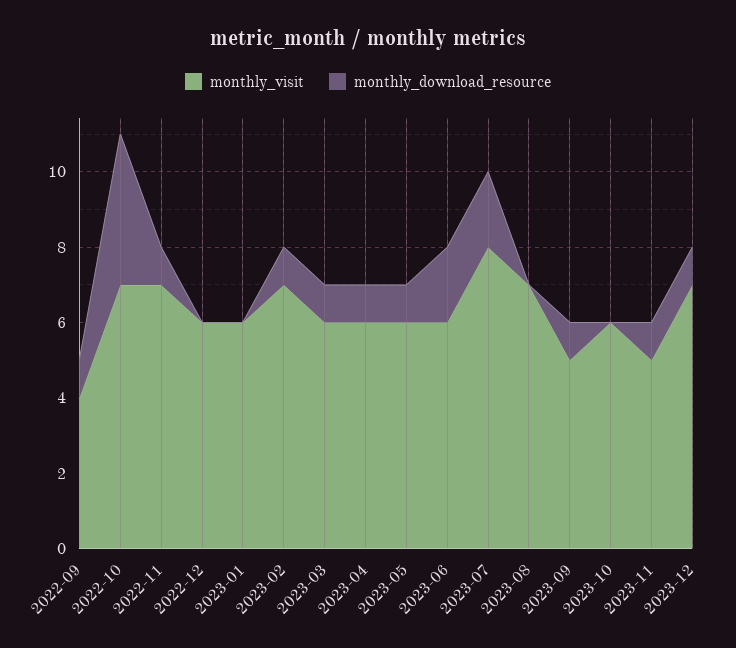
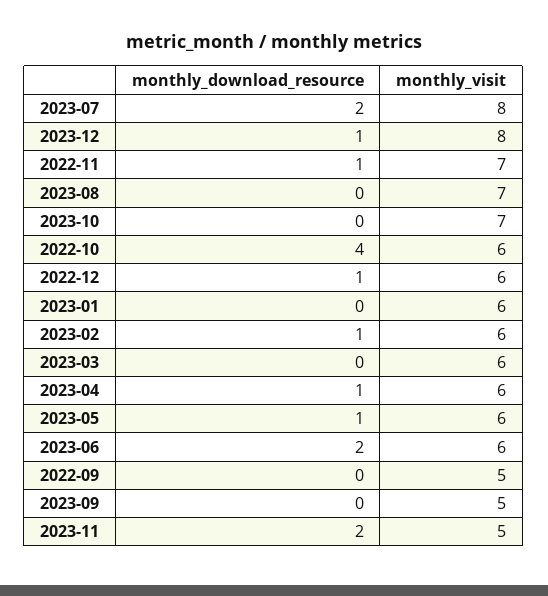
monthly_visit, 2022-09: 4 -> 5
monthly_download_resource, 2022-09: 1 -> 0
monthly_visit, 2022-10: 7 -> 6
monthly_download_resource, 2022-12: 0 -> 1
monthly_visit, 2023-02: 7 -> 6
monthly_download_resource, 2023-03: 1 -> 0
monthly_download_resource, 2023-09: 1 -> 0
monthly_visit, 2023-10: 6 -> 7
monthly_download_resource, 2023-11: 1 -> 2
monthly_visit, 2023-12: 7 -> 8

